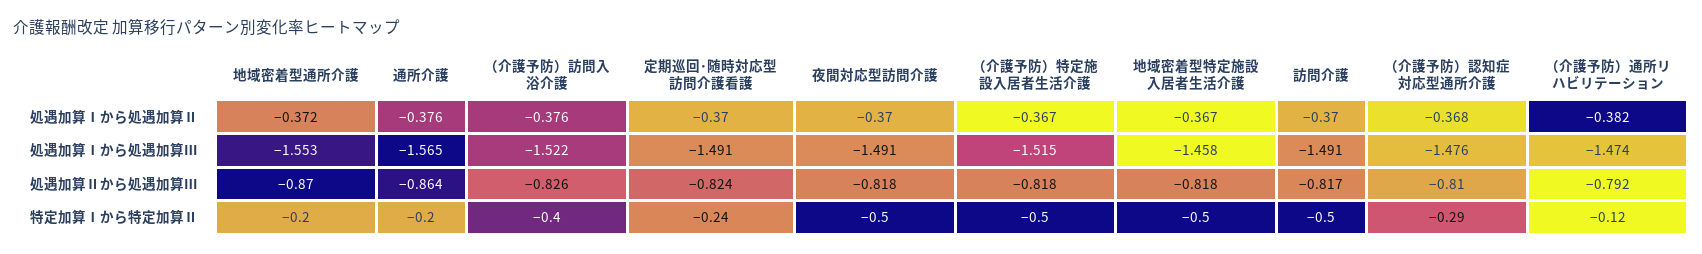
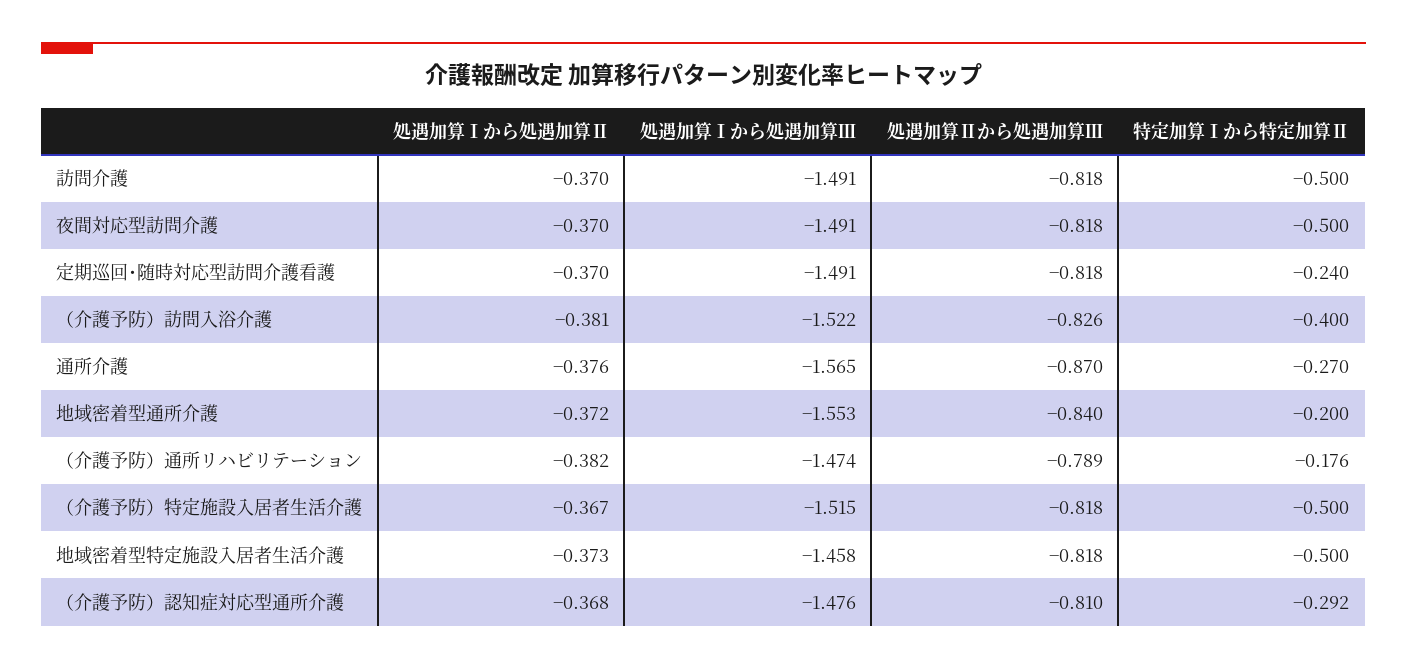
（介護予防）訪問入浴介護, 処遇加算Ⅰから処遇加算Ⅱ: -0.376 -> -0.381
地域密着型特定施設入居者生活介護, 処遇加算Ⅰから処遇加算Ⅱ: -0.367 -> -0.373
地域密着型通所介護, 処遇加算Ⅱから処遇加算Ⅲ: -0.87 -> -0.84
通所介護, 処遇加算Ⅱから処遇加算Ⅲ: -0.864 -> -0.87
定期巡回･随時対応型訪問介護看護, 処遇加算Ⅱから処遇加算Ⅲ: -0.824 -> -0.818
訪問介護, 処遇加算Ⅱから処遇加算Ⅲ: -0.817 -> -0.818
（介護予防）通所リハビリテーション, 処遇加算Ⅱから処遇加算Ⅲ: -0.792 -> -0.789
通所介護, 特定加算Ⅰから特定加算Ⅱ: -0.2 -> -0.27
（介護予防）通所リハビリテーション, 特定加算Ⅰから特定加算Ⅱ: -0.12 -> -0.176

